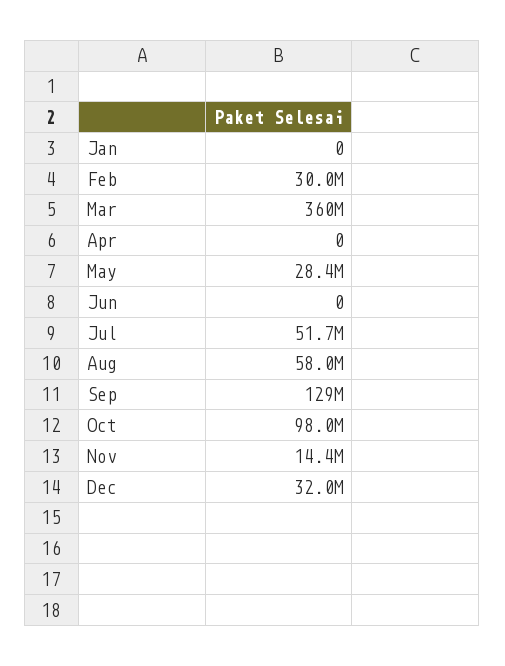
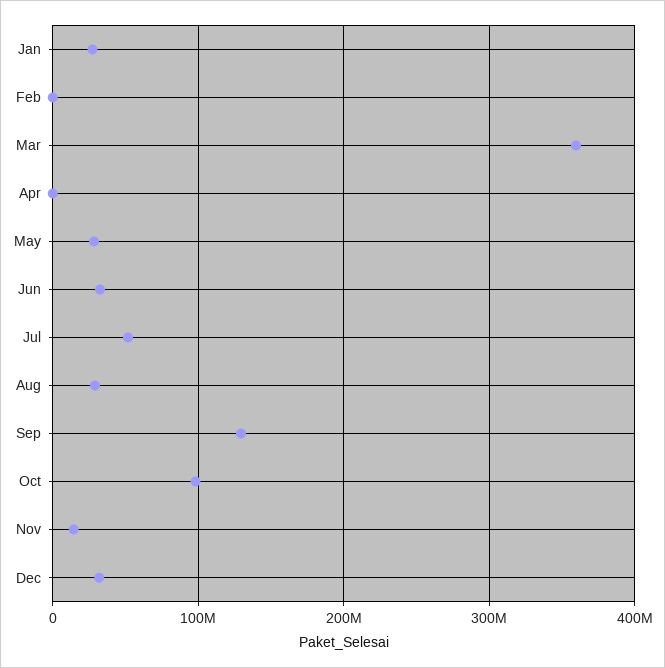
Jan: 0 -> 30000000
Feb: 30000000 -> 0
Jun: 0 -> 30000000
Aug: 58000000 -> 30000000

